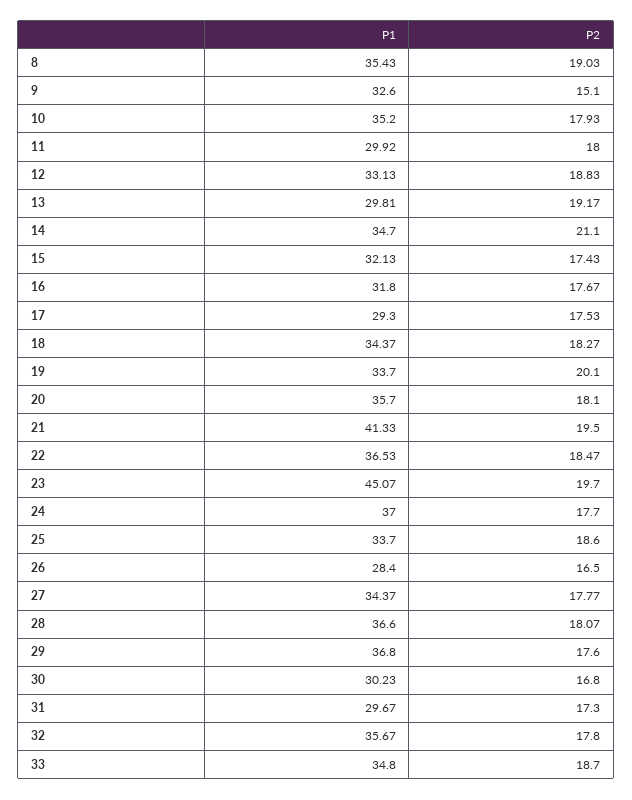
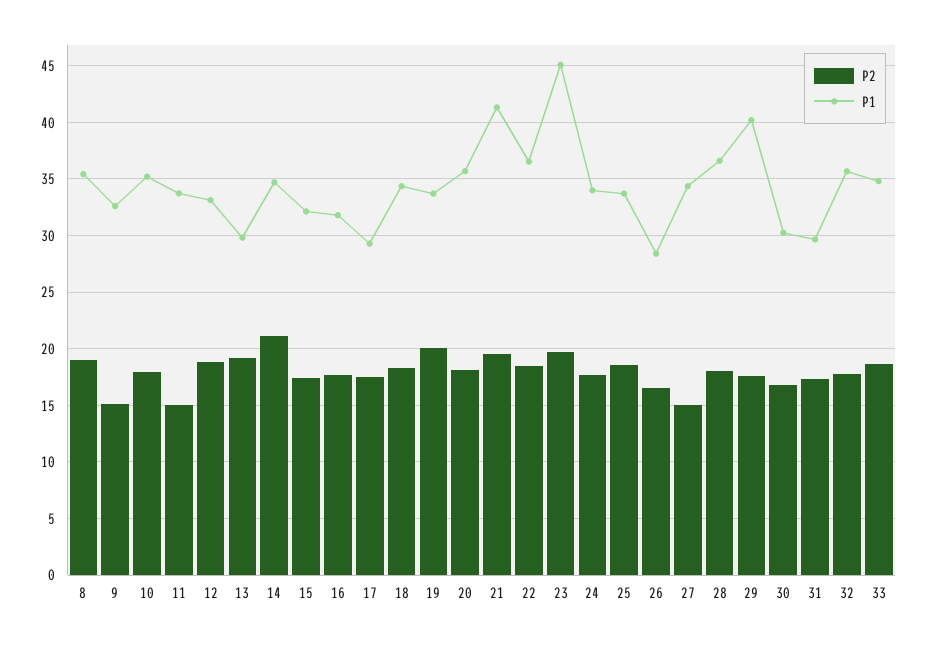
P1, 11: 29.92 -> 34
P2, 11: 18 -> 15
P1, 24: 37 -> 34
P2, 27: 17.77 -> 15
P1, 29: 36.8 -> 40

